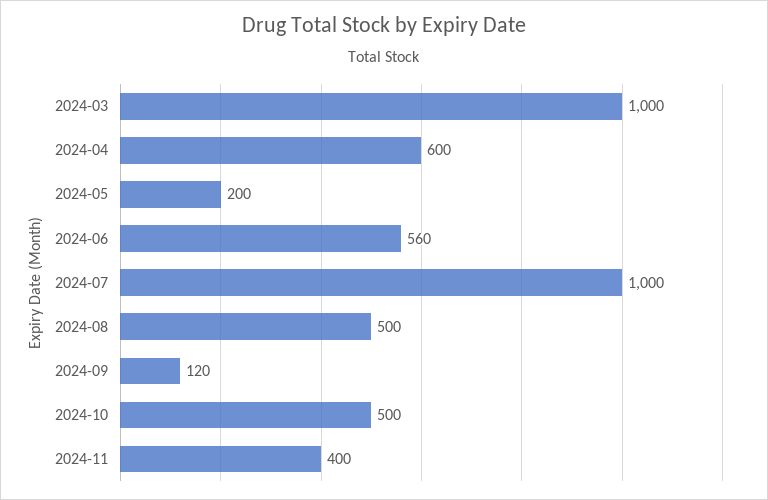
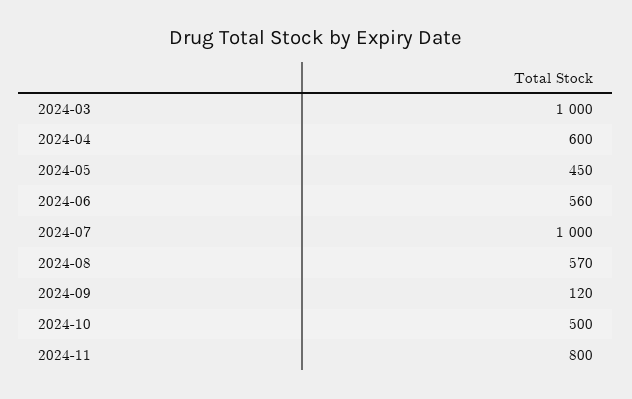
2024-05: 200 -> 450
2024-08: 500 -> 570
2024-11: 400 -> 800

